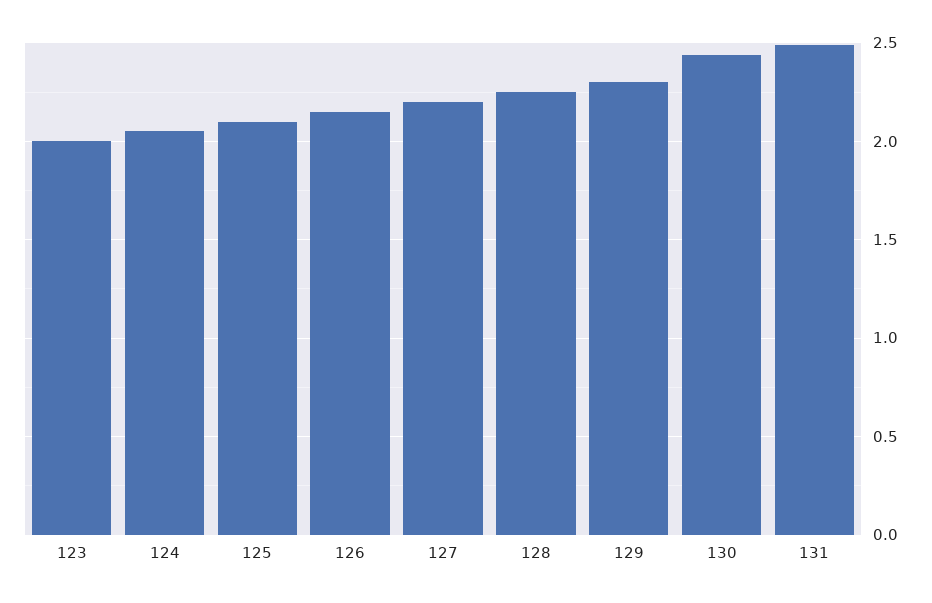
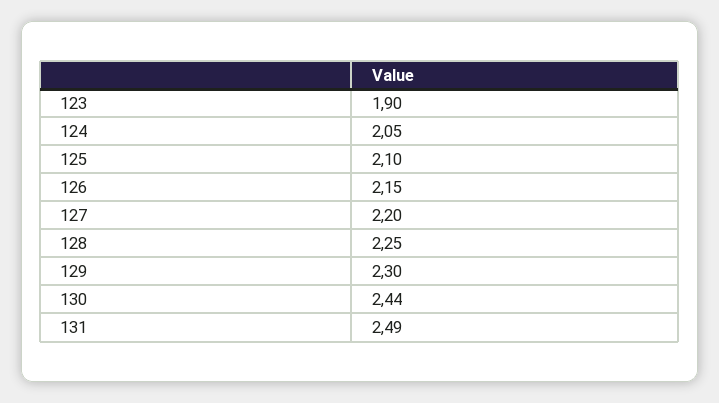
123: 2 -> 1.9

